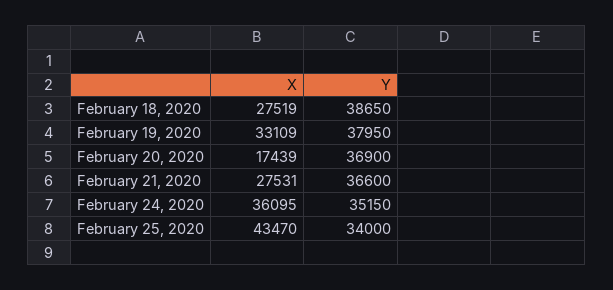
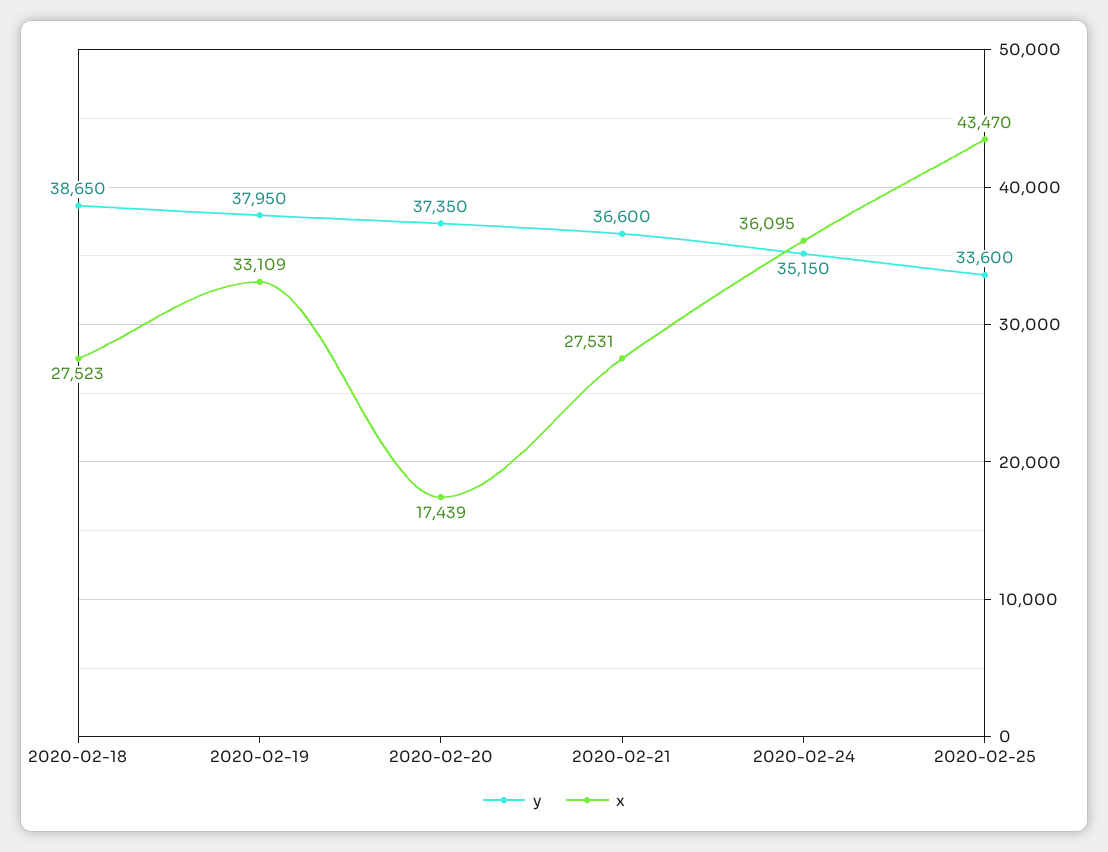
X, February 18, 2020: 27519 -> 27523
Y, February 20, 2020: 36900 -> 37350
Y, February 25, 2020: 34000 -> 33600

